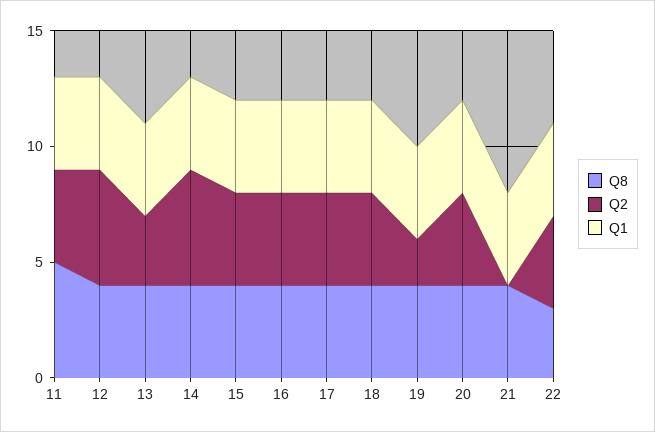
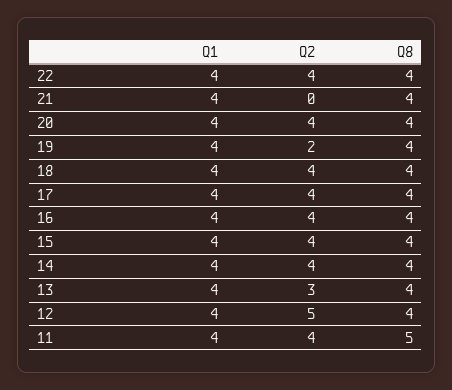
Q2, 14: 5 -> 4
Q8, 22: 3 -> 4

